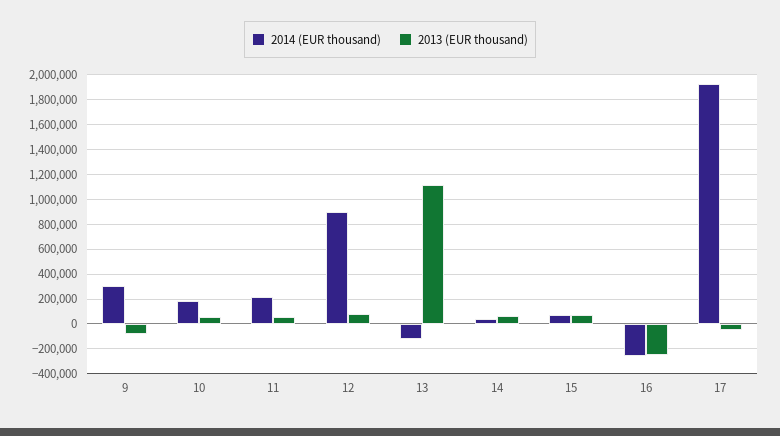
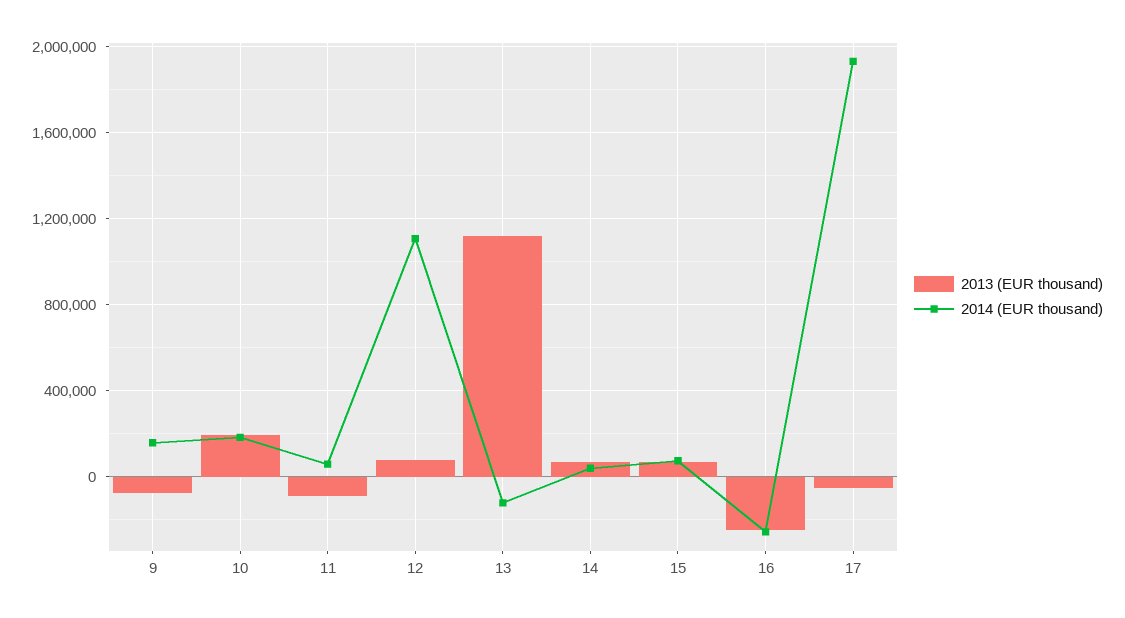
2014 (EUR thousand), 9: 300000 -> 150000
2013 (EUR thousand), 10: 50000 -> 200000
2014 (EUR thousand), 11: 200000 -> 50000
2013 (EUR thousand), 11: 50000 -> -100000
2014 (EUR thousand), 12: 900000 -> 1100000

